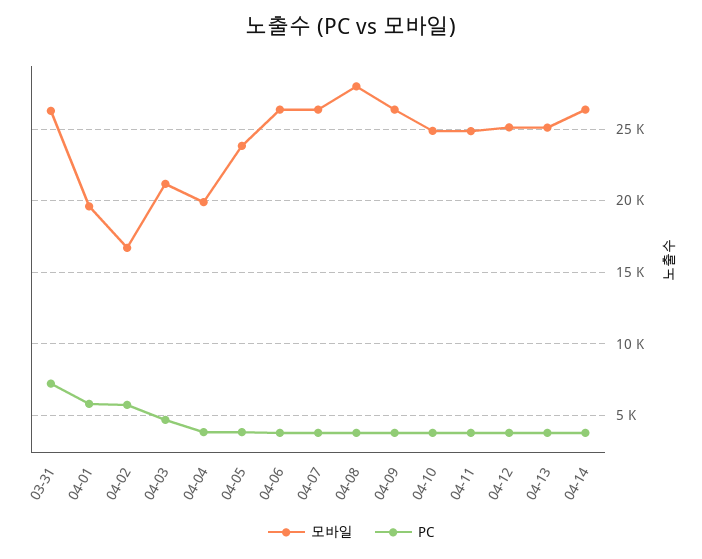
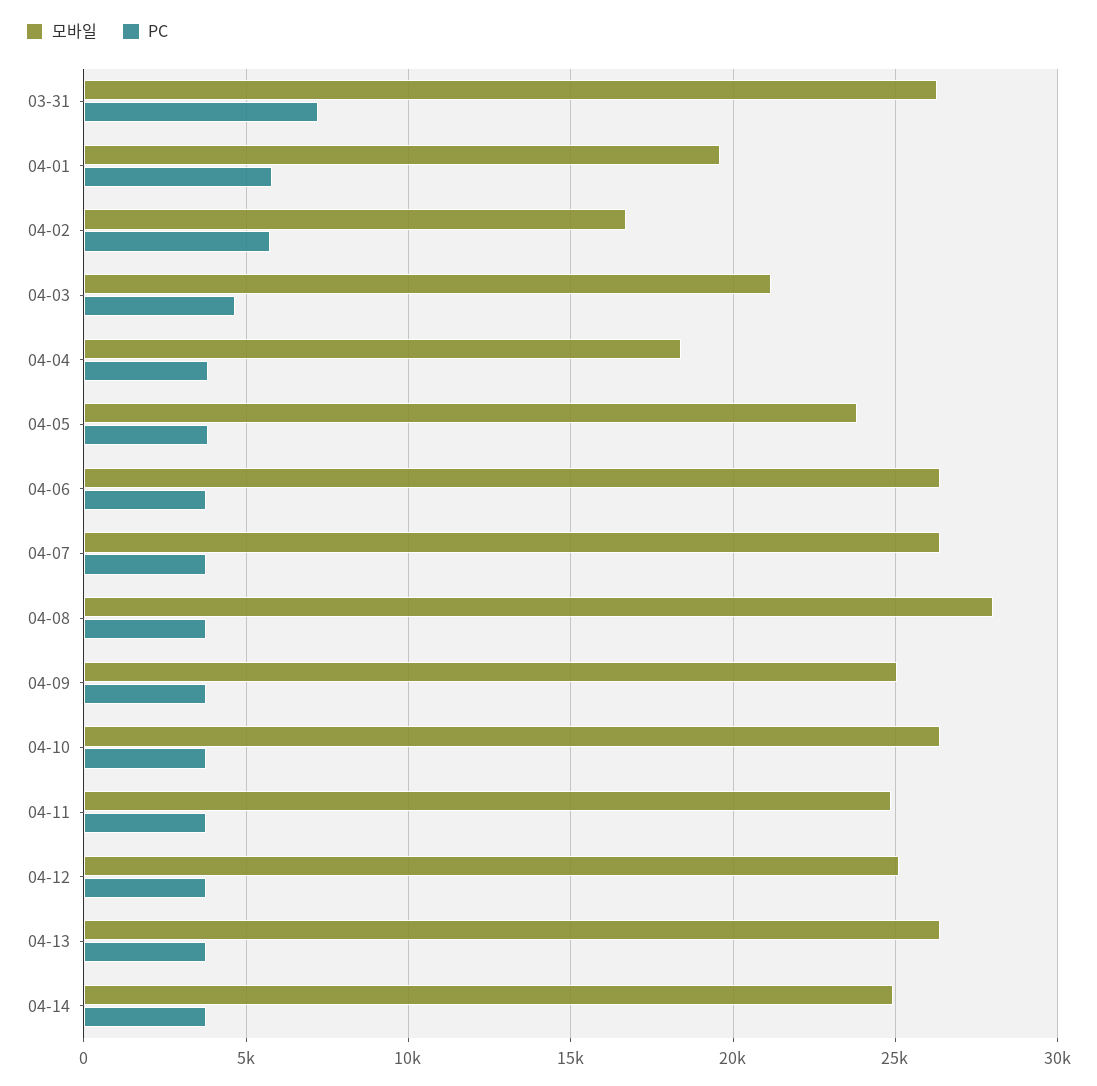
모바일, 04-04: 20000 -> 18500
모바일, 04-09: 26500 -> 25000
모바일, 04-10: 25000 -> 26500
모바일, 04-13: 25000 -> 26500
모바일, 04-14: 26500 -> 25000

